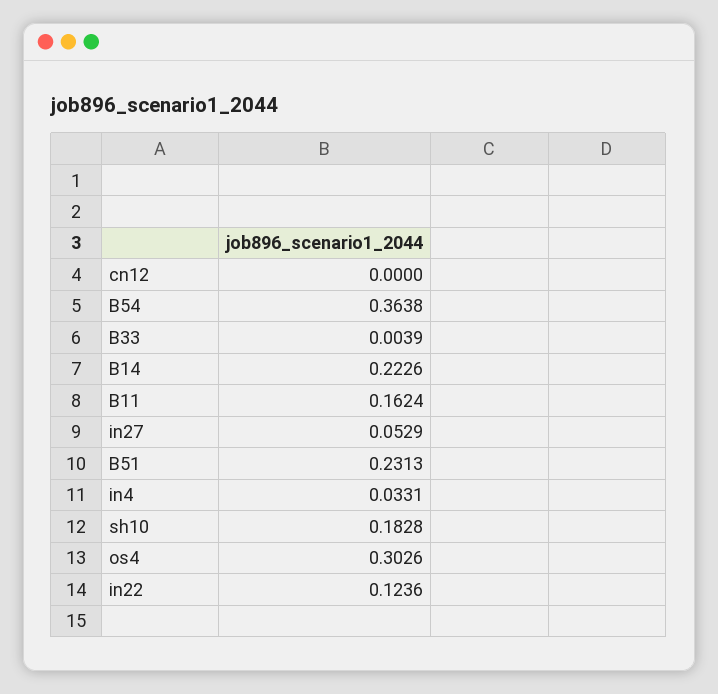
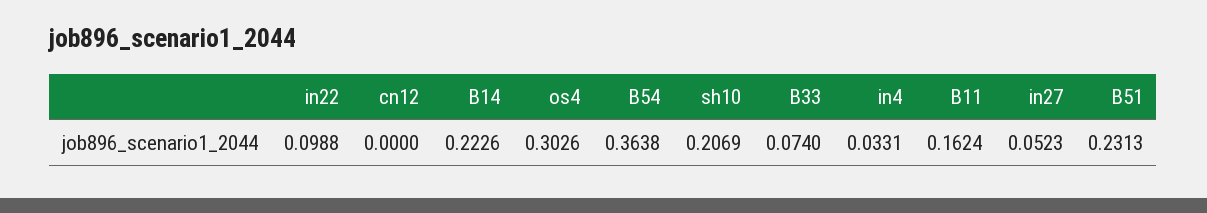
B33: 0.0039 -> 0.074
in27: 0.0529 -> 0.0523
sh10: 0.1828 -> 0.2069
in22: 0.1236 -> 0.0988

